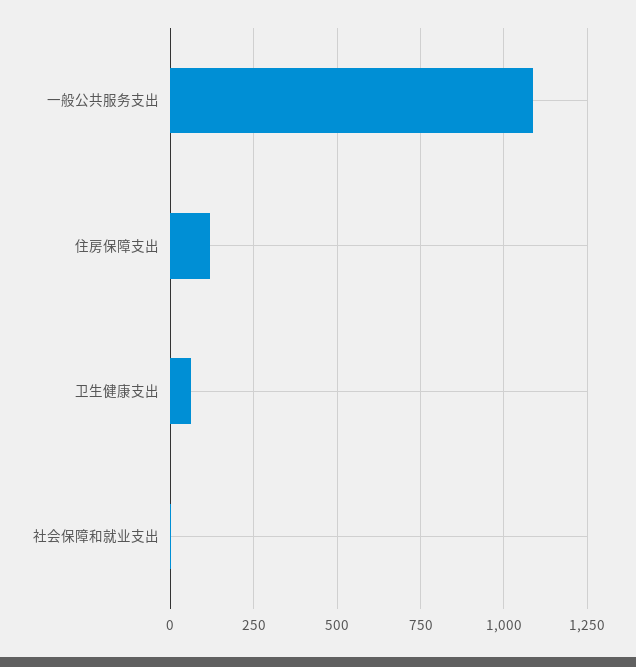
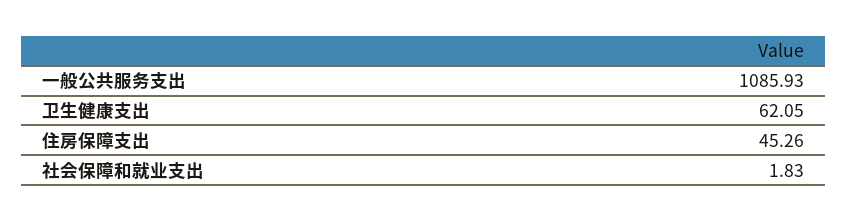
住房保障支出: 125 -> 45.26

